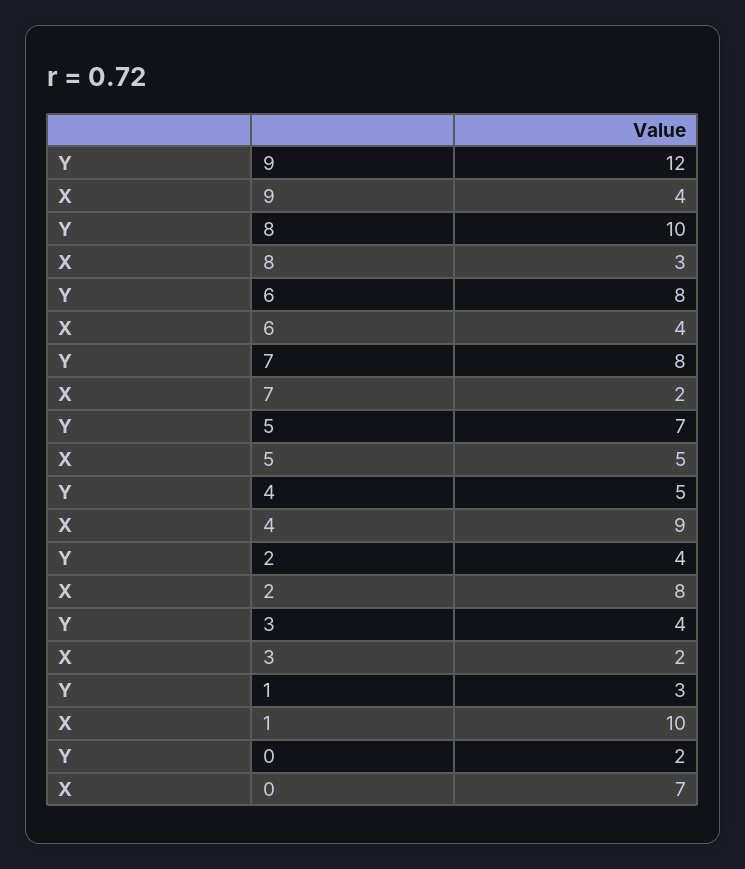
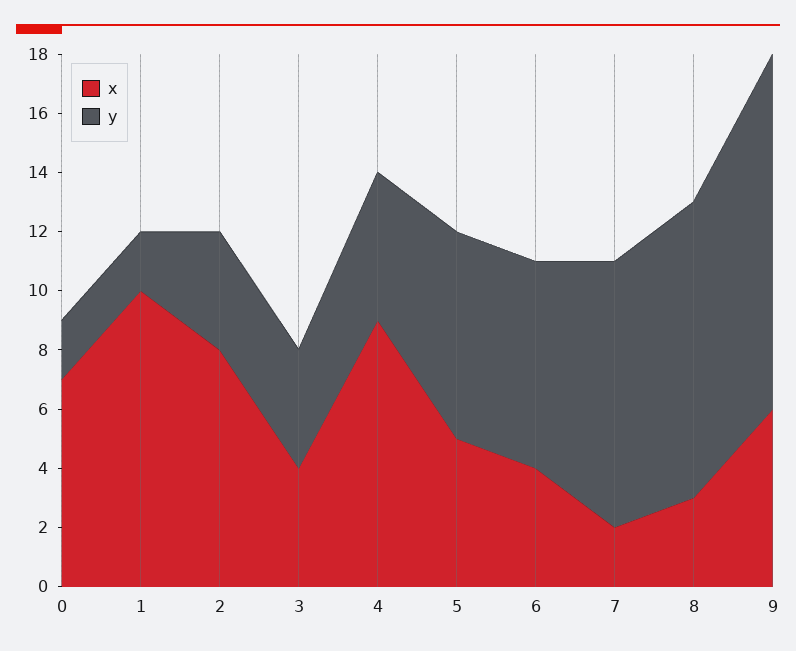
X, 9: 4 -> 6
Y, 6: 8 -> 7
Y, 7: 8 -> 9
X, 3: 2 -> 4
Y, 1: 3 -> 2

